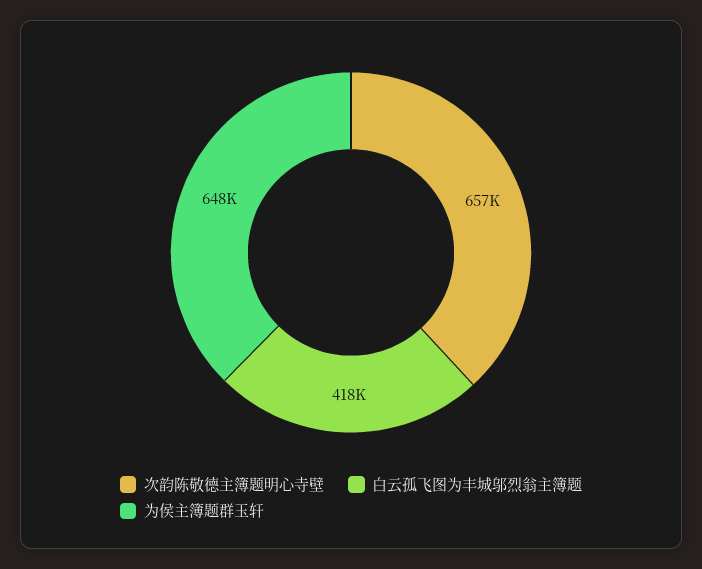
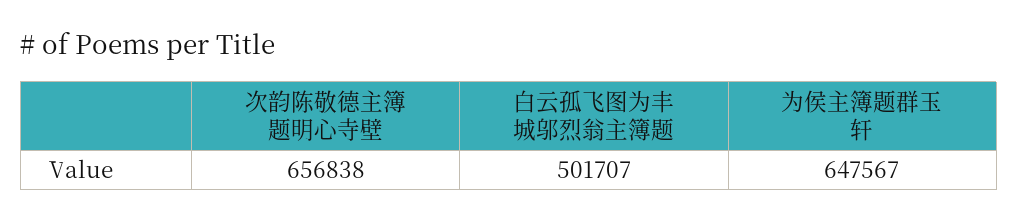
白云孤飞图为丰城邬烈翁主簿题: 418000 -> 501707

